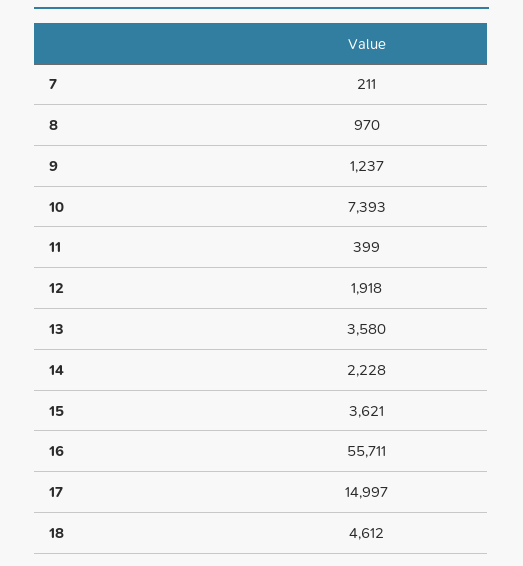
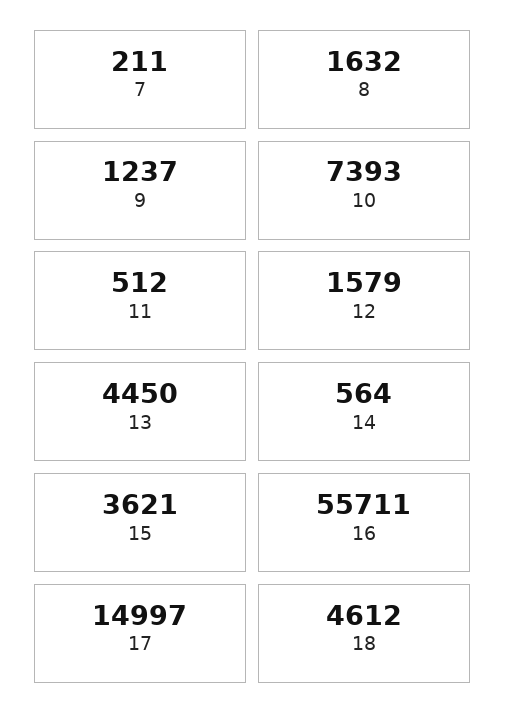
8: 970 -> 1632
11: 399 -> 512
12: 1918 -> 1579
13: 3580 -> 4450
14: 2228 -> 564

